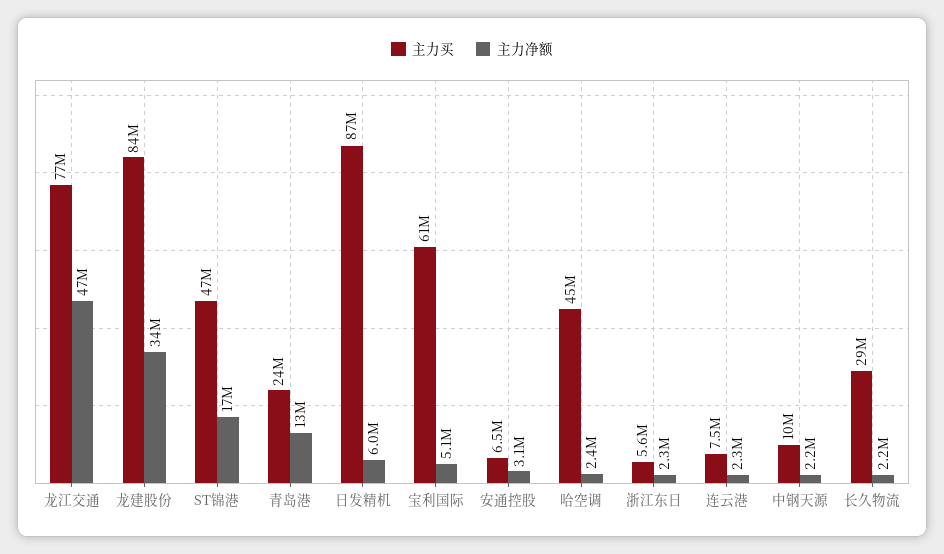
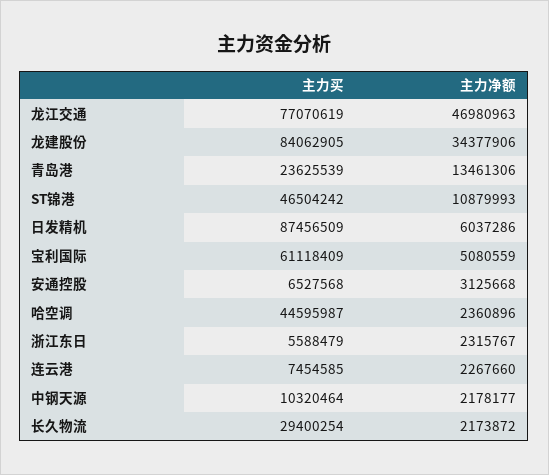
主力净额, ST锦港: 17000000 -> 10879993

